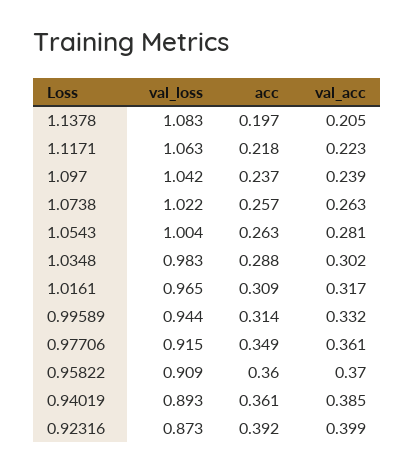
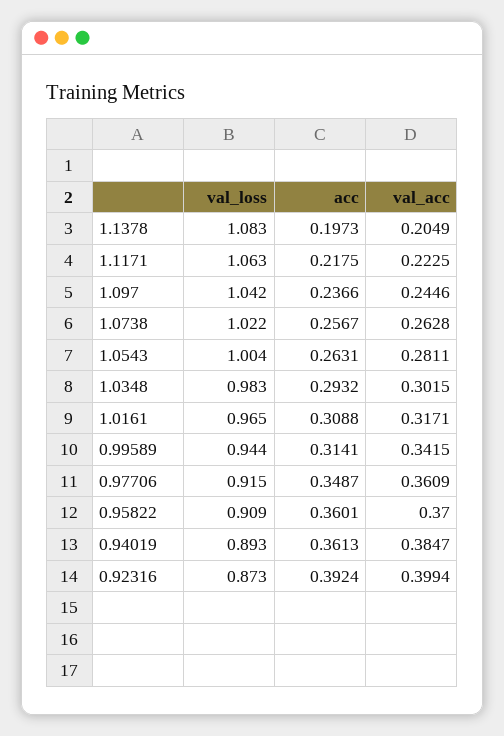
val_acc, 1.097: 0.239 -> 0.2446
acc, 1.0348: 0.288 -> 0.2932
val_acc, 0.99589: 0.332 -> 0.3415

